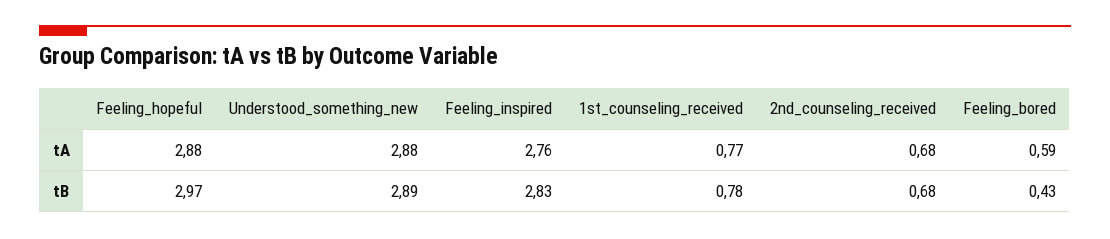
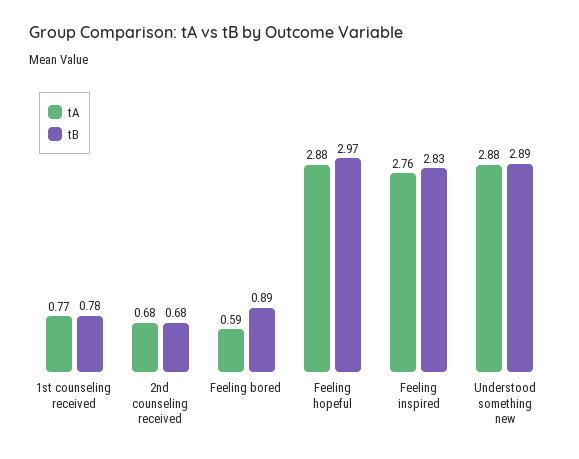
tB, Feeling_bored: 0.43 -> 0.89

